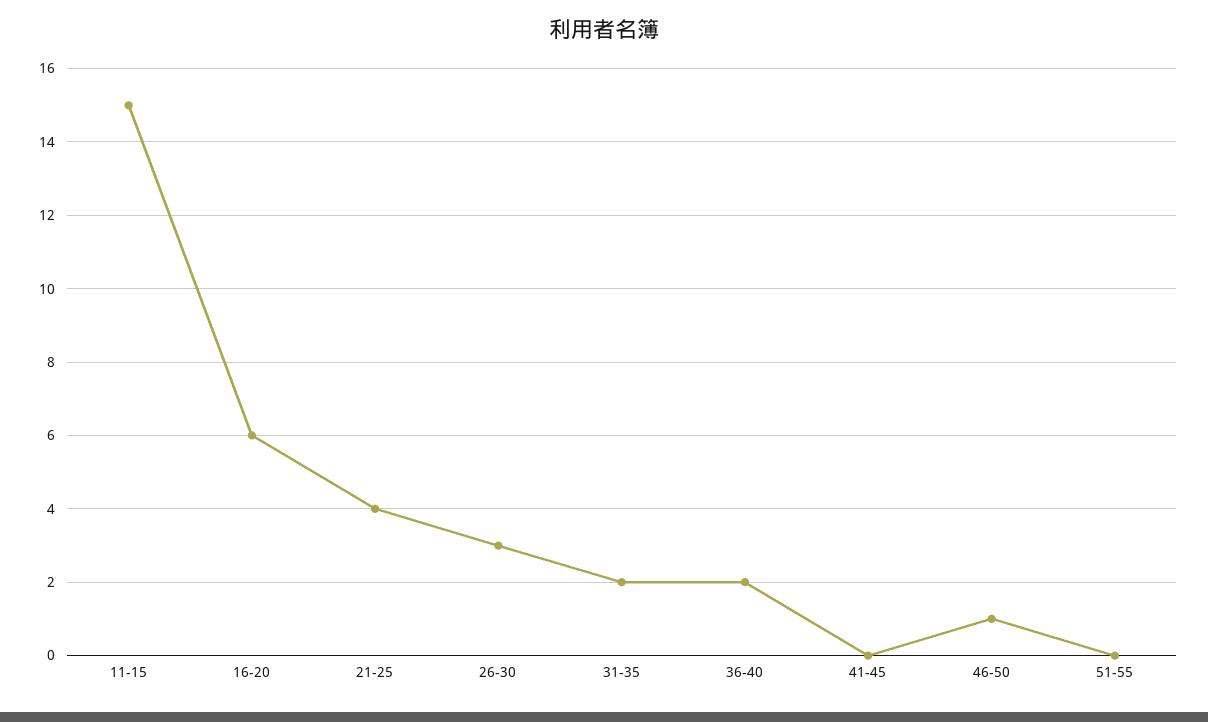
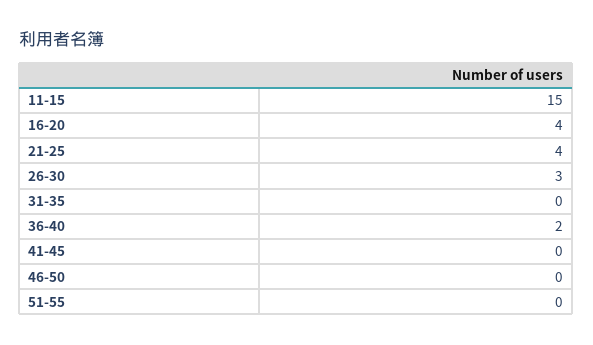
16-20: 6 -> 4
31-35: 2 -> 0
46-50: 1 -> 0

